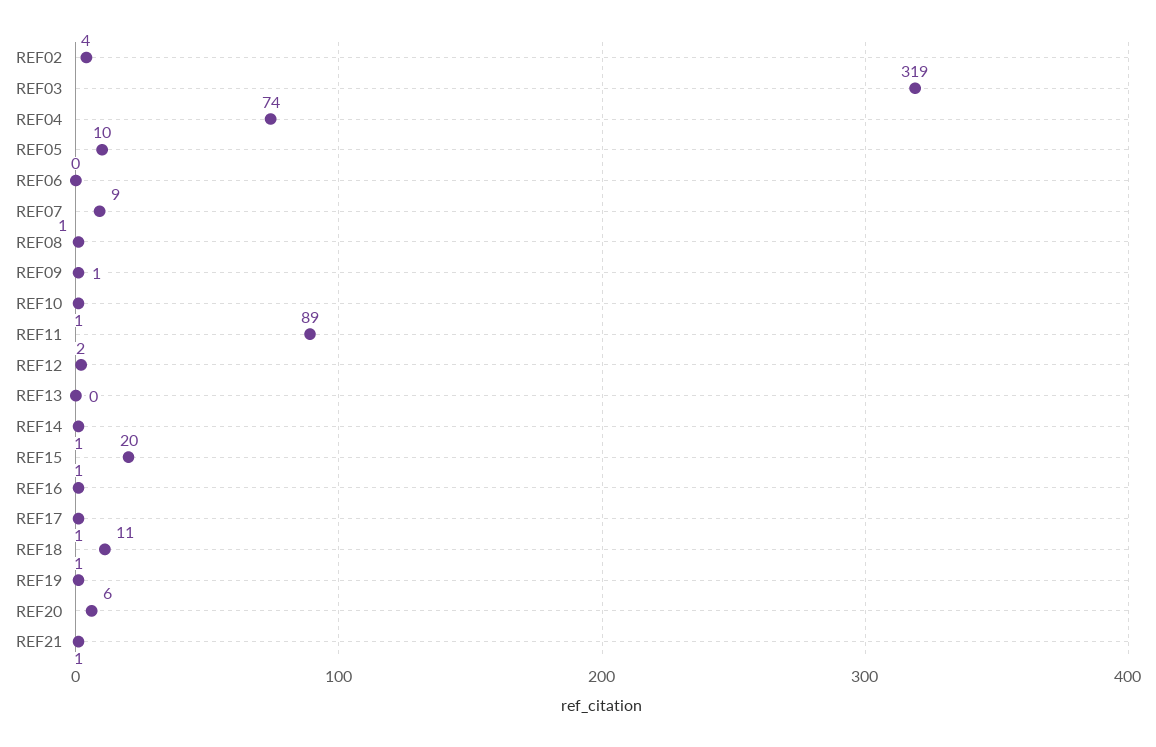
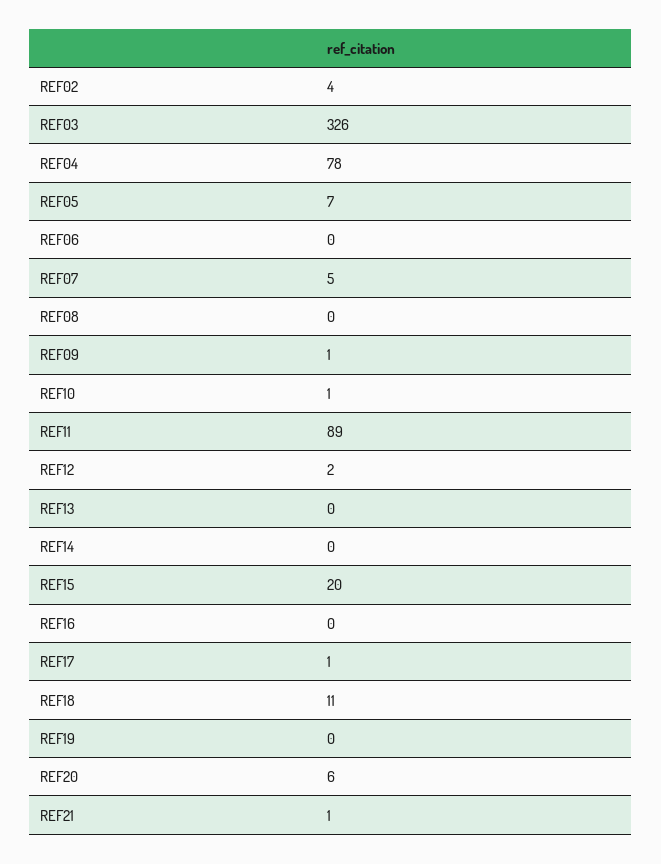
REF03: 319 -> 326
REF04: 74 -> 78
REF05: 10 -> 7
REF07: 9 -> 5
REF08: 1 -> 0
REF14: 1 -> 0
REF16: 1 -> 0
REF19: 1 -> 0

